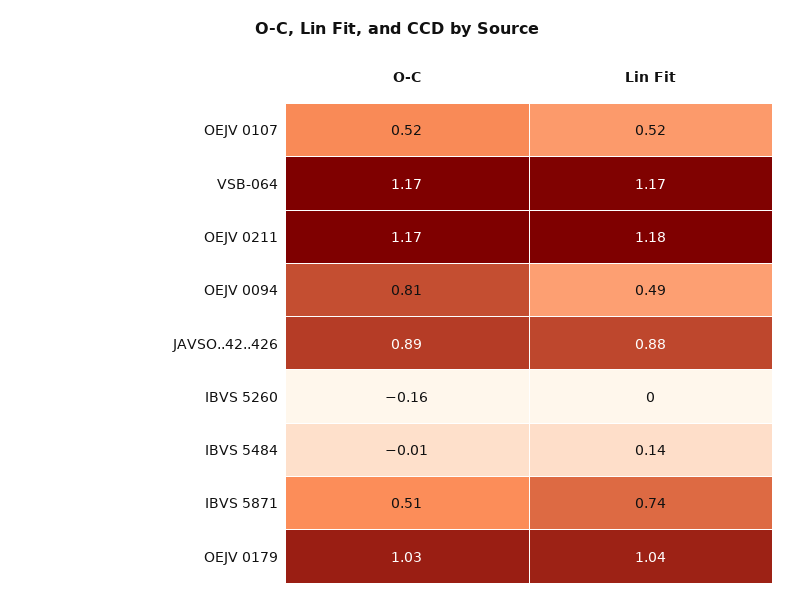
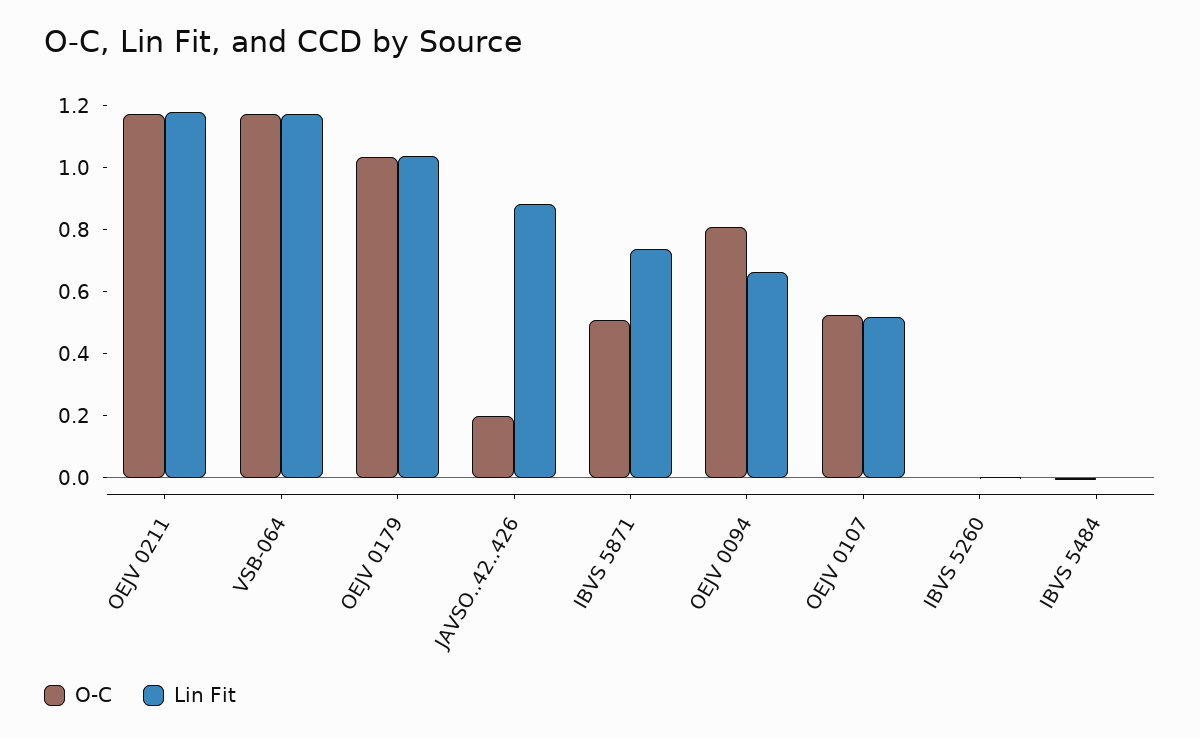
Lin Fit, OEJV 0094: 0.49 -> 0.65
O-C, JAVSO..42..426: 0.89 -> 0.2
O-C, IBVS 5260: -0.16 -> 0
Lin Fit, IBVS 5484: 0.14 -> 0

